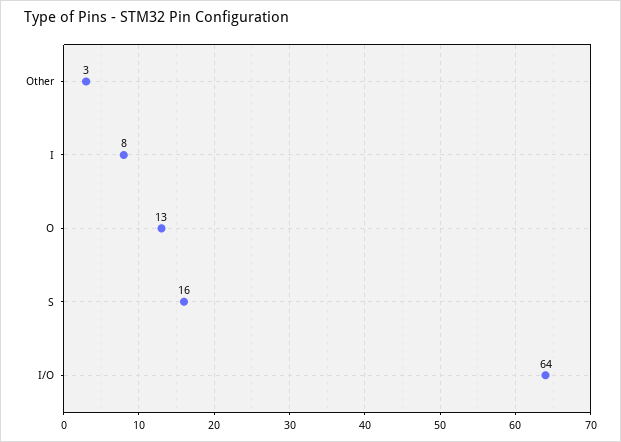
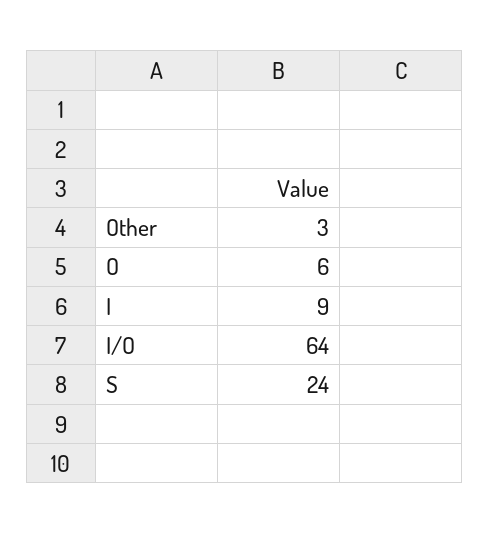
I: 8 -> 9
O: 13 -> 6
S: 16 -> 24

